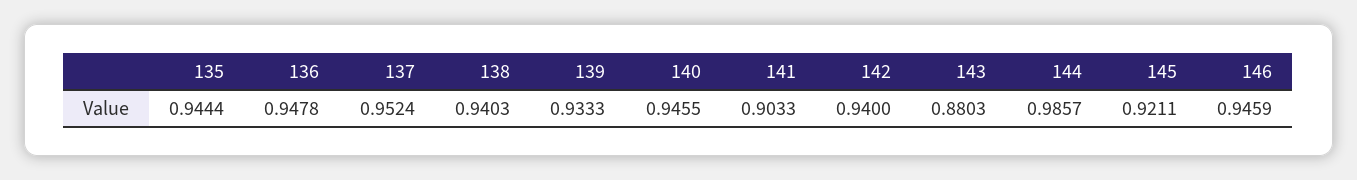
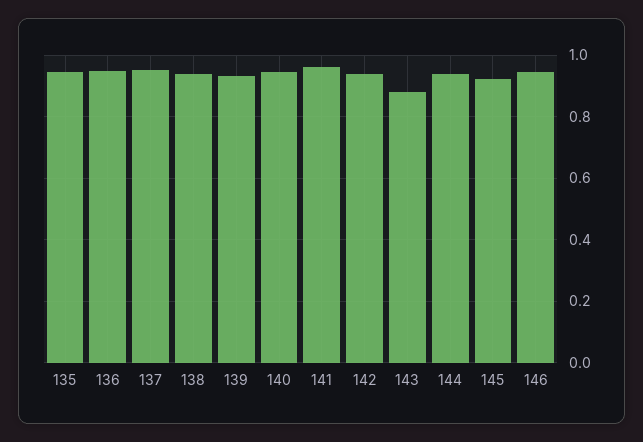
141: 0.9033 -> 0.96
144: 0.9857 -> 0.94

